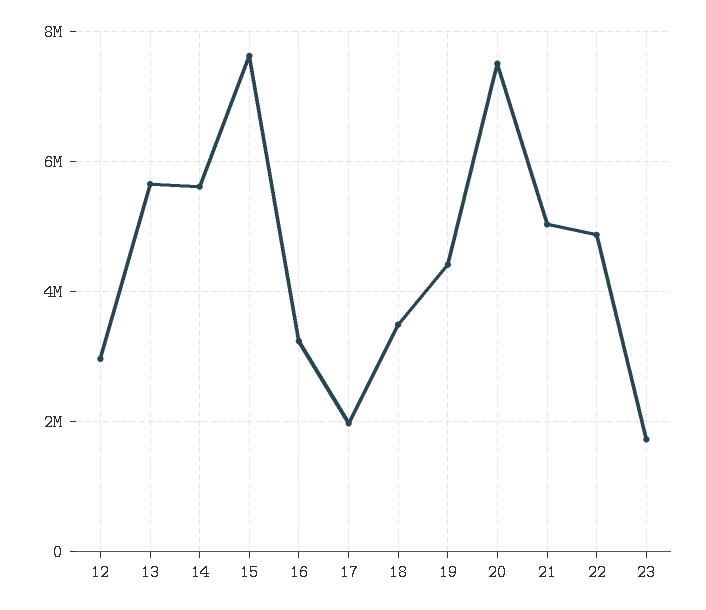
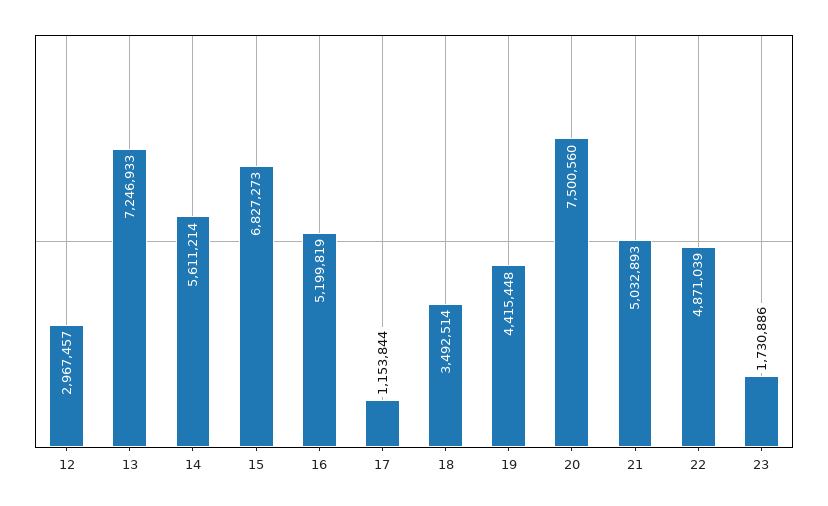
13: 5600000 -> 7246933
15: 7600000 -> 6827273
16: 3200000 -> 5199819
17: 2000000 -> 1153844

